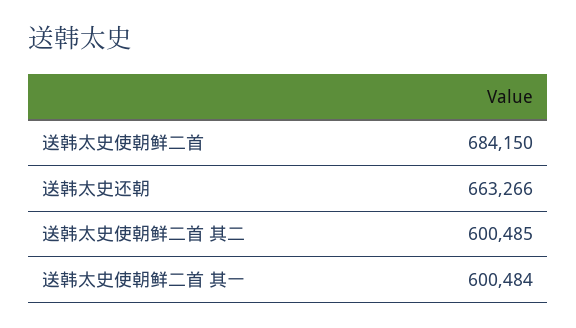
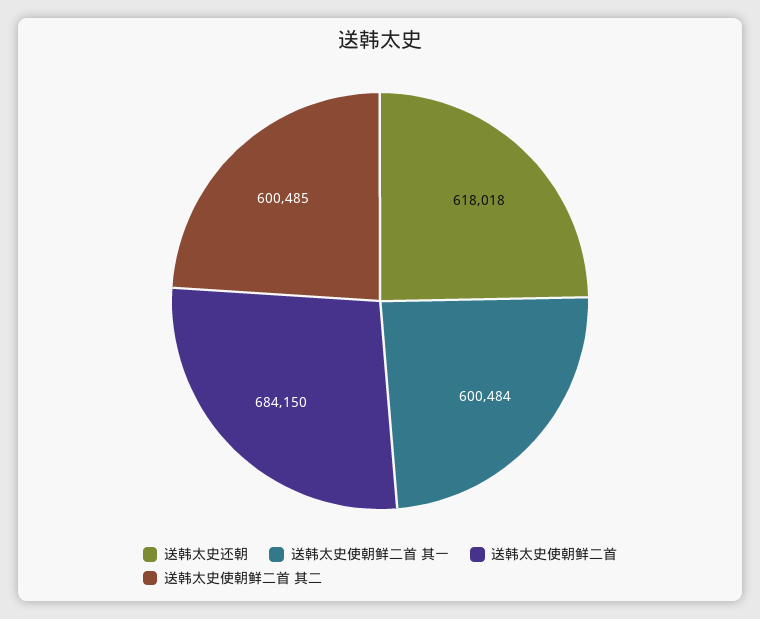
送韩太史还朝: 663266 -> 618018

